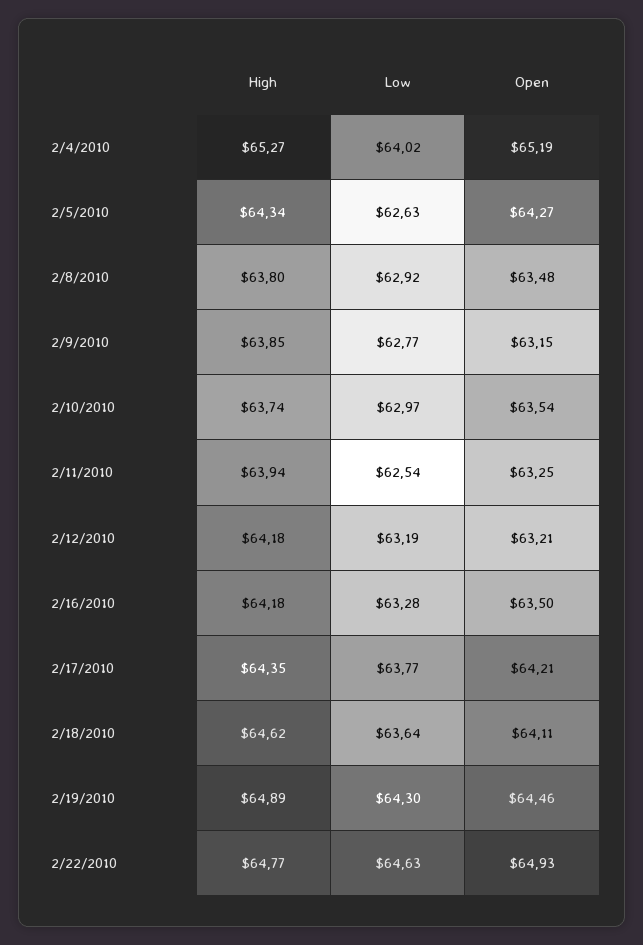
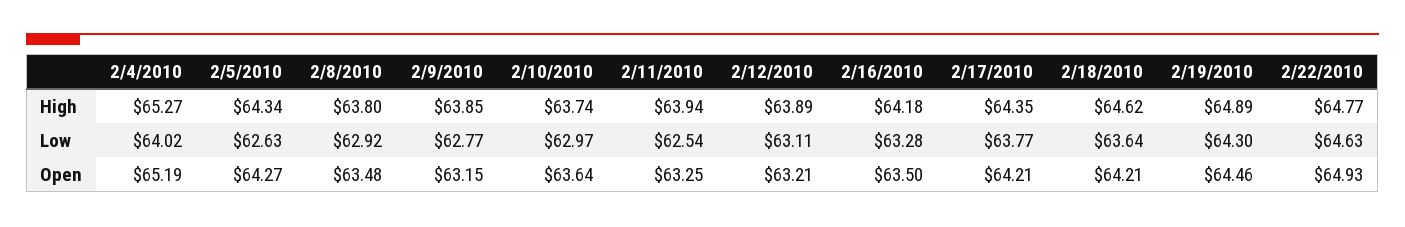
Open, 2/10/2010: 63.54 -> 63.64
High, 2/12/2010: 64.18 -> 63.89
Low, 2/12/2010: 63.19 -> 63.11
Open, 2/18/2010: 64.11 -> 64.21

